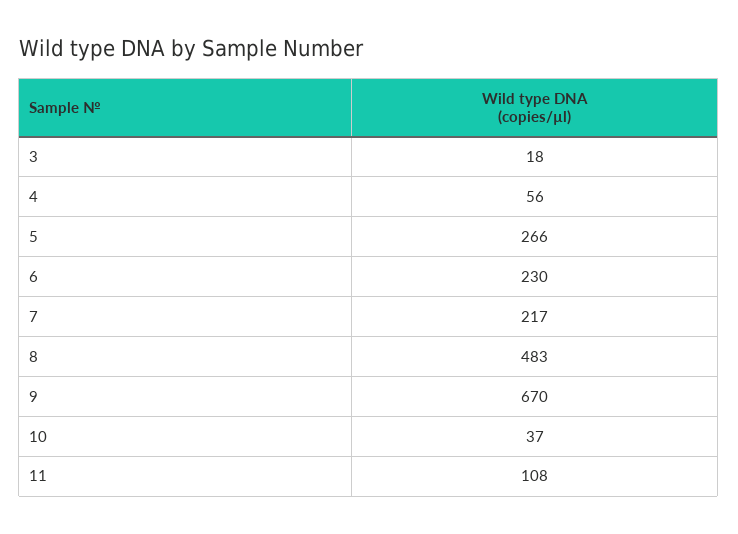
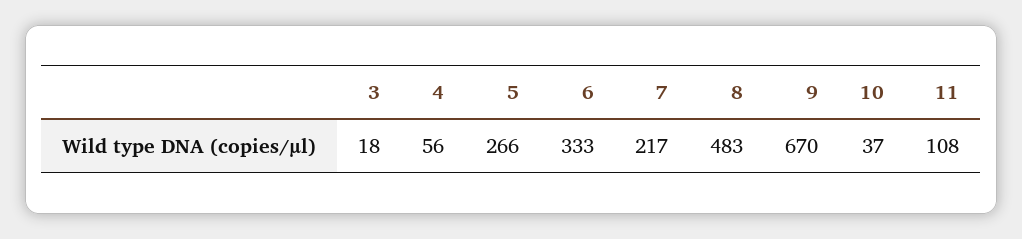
6: 230 -> 333

